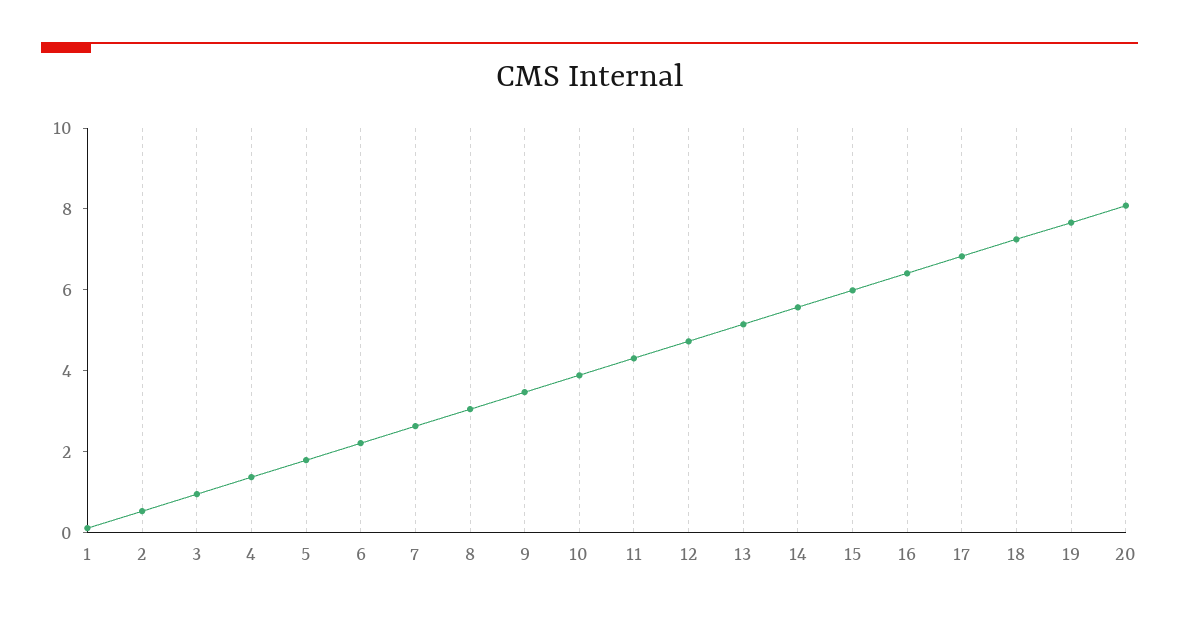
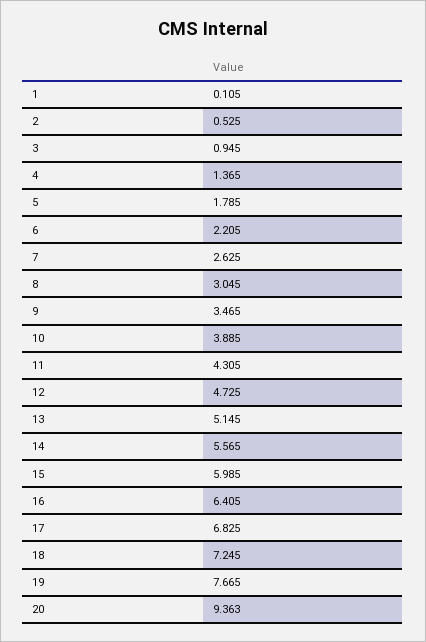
20: 8 -> 9.363

